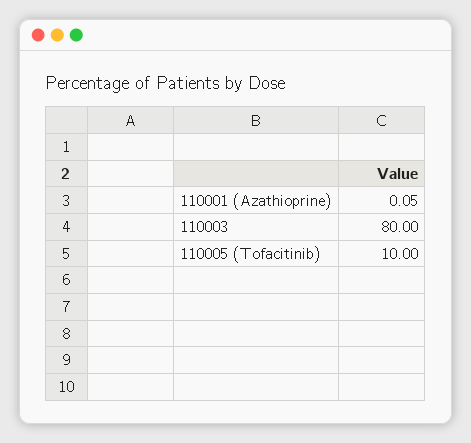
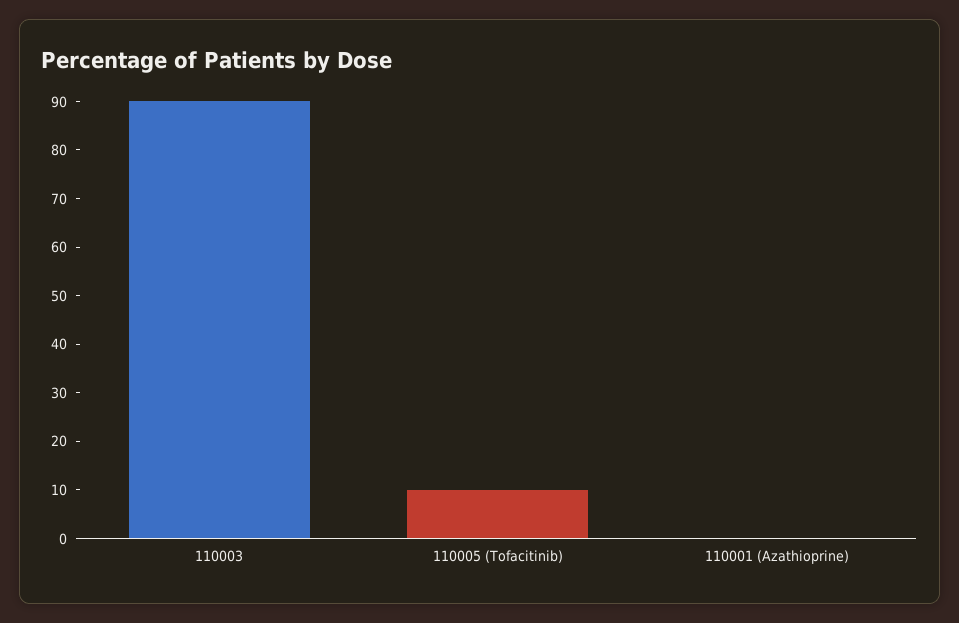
110003: 80 -> 90

